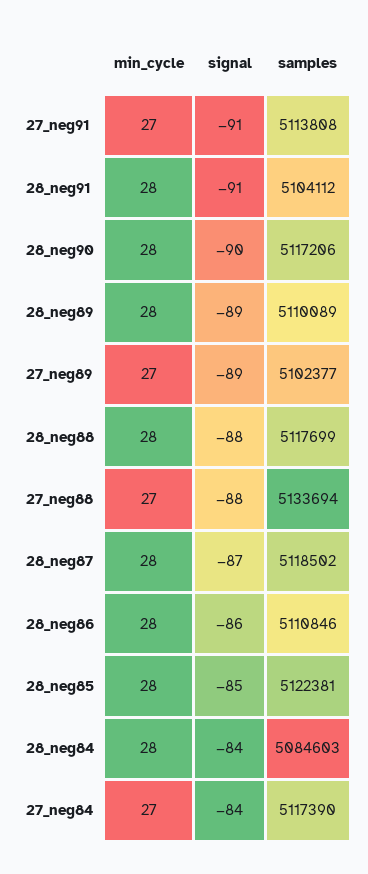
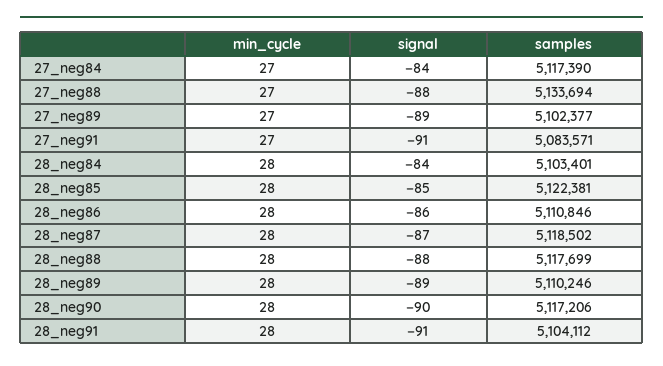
samples, 27_neg91: 5113808 -> 5083571
samples, 28_neg89: 5110089 -> 5110246
samples, 28_neg84: 5084603 -> 5103401

